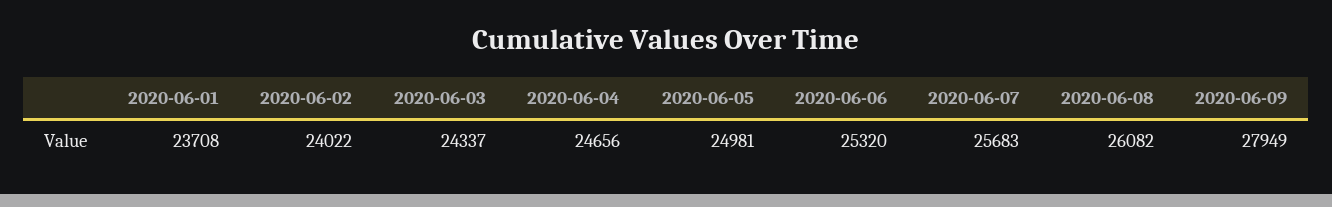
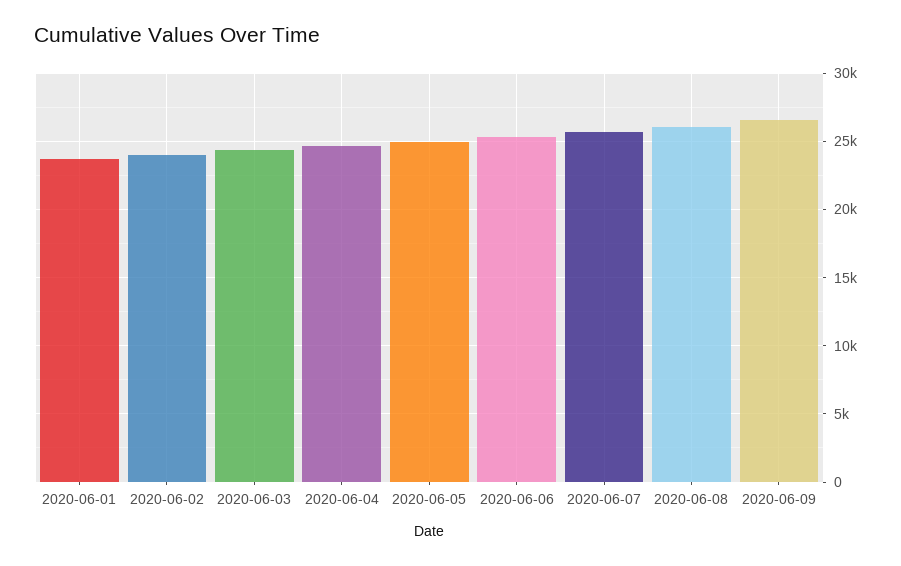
2020-06-09: 27949 -> 26500

